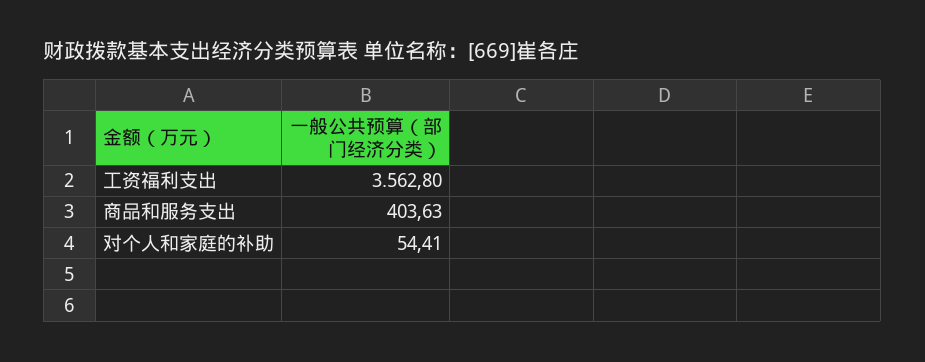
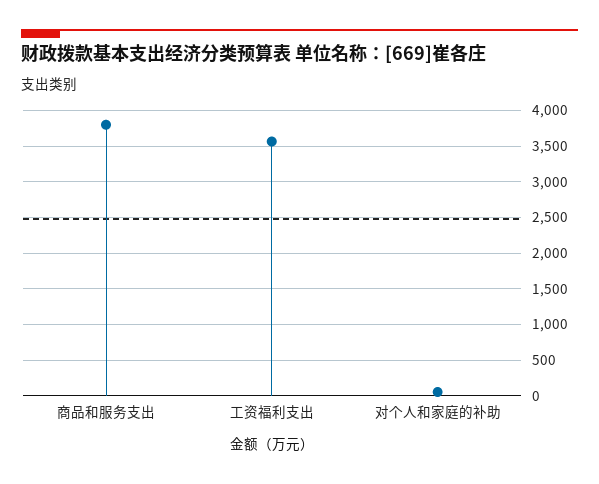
商品和服务支出: 403.63 -> 3800

